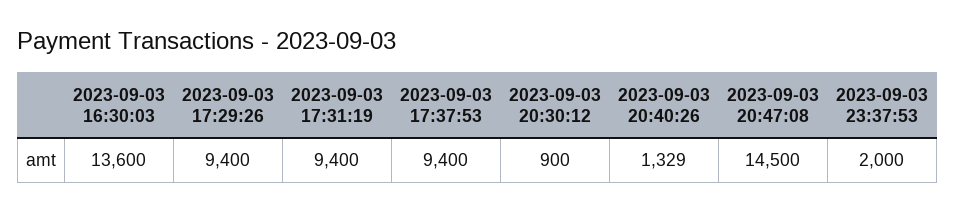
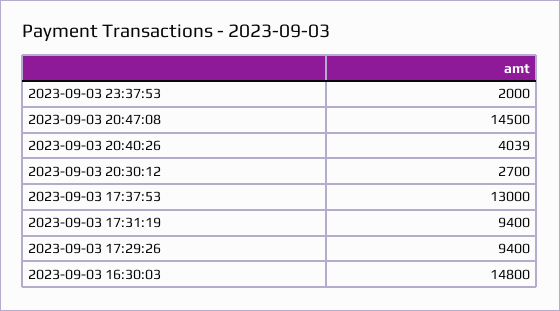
2023-09-03 16:30:03: 13600 -> 14800
2023-09-03 17:37:53: 9400 -> 13000
2023-09-03 20:30:12: 900 -> 2700
2023-09-03 20:40:26: 1329 -> 4039

